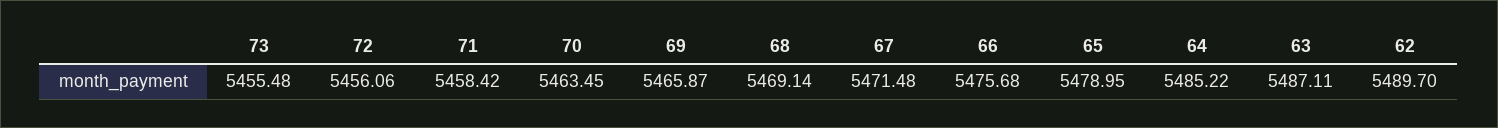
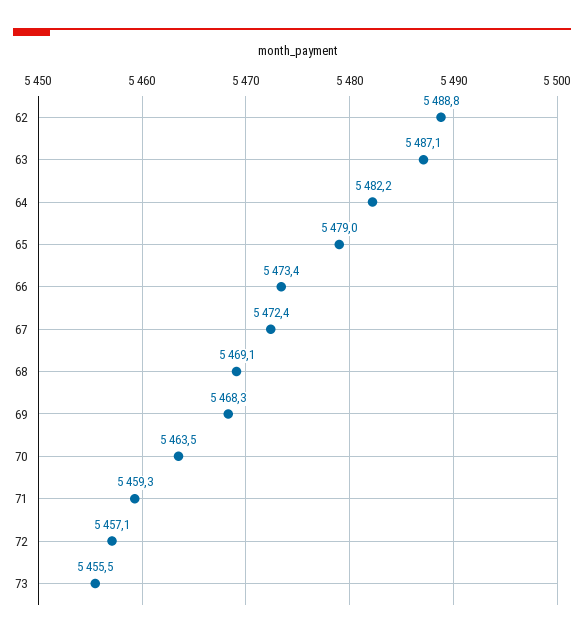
72: 5456.06 -> 5457.1
71: 5458.42 -> 5459.3
69: 5465.87 -> 5468.3
67: 5471.48 -> 5472.4
66: 5475.68 -> 5473.4
64: 5485.22 -> 5482.2
62: 5489.7 -> 5488.8

